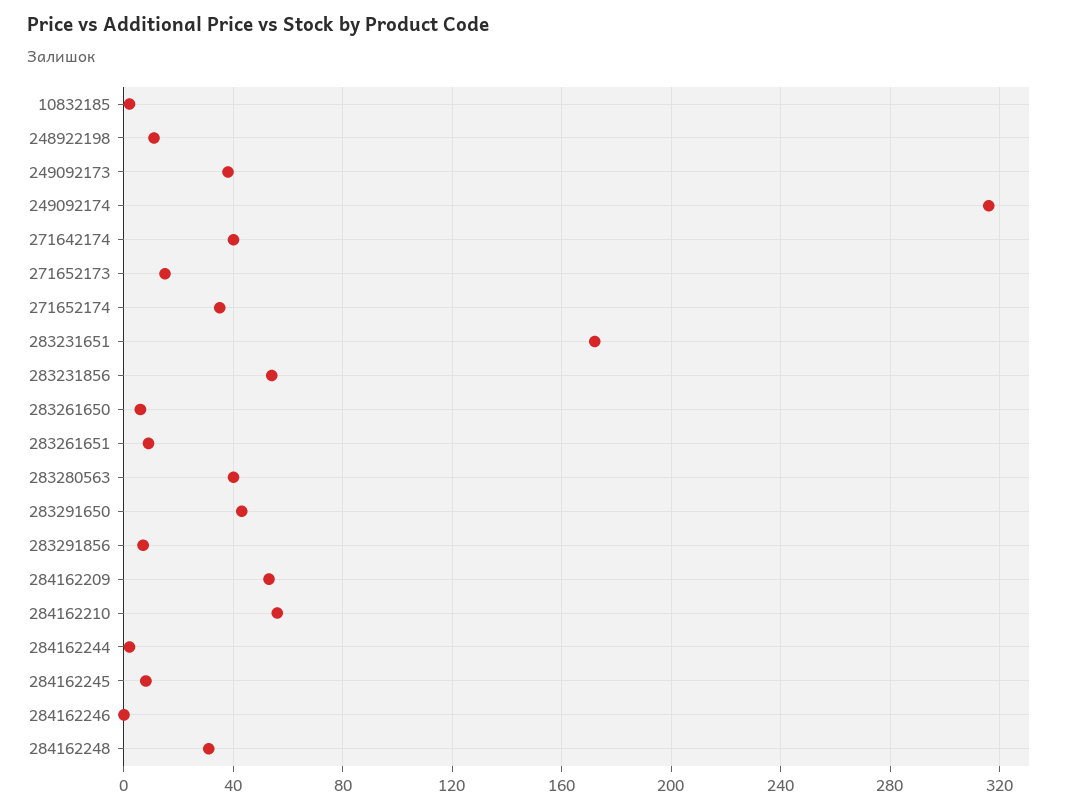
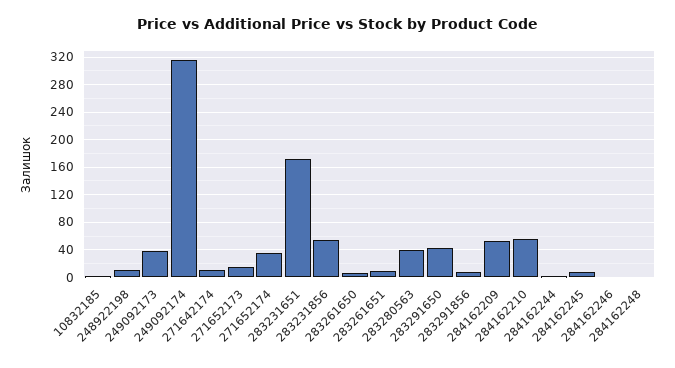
271642174: 40 -> 10
284162248: 30 -> 0

